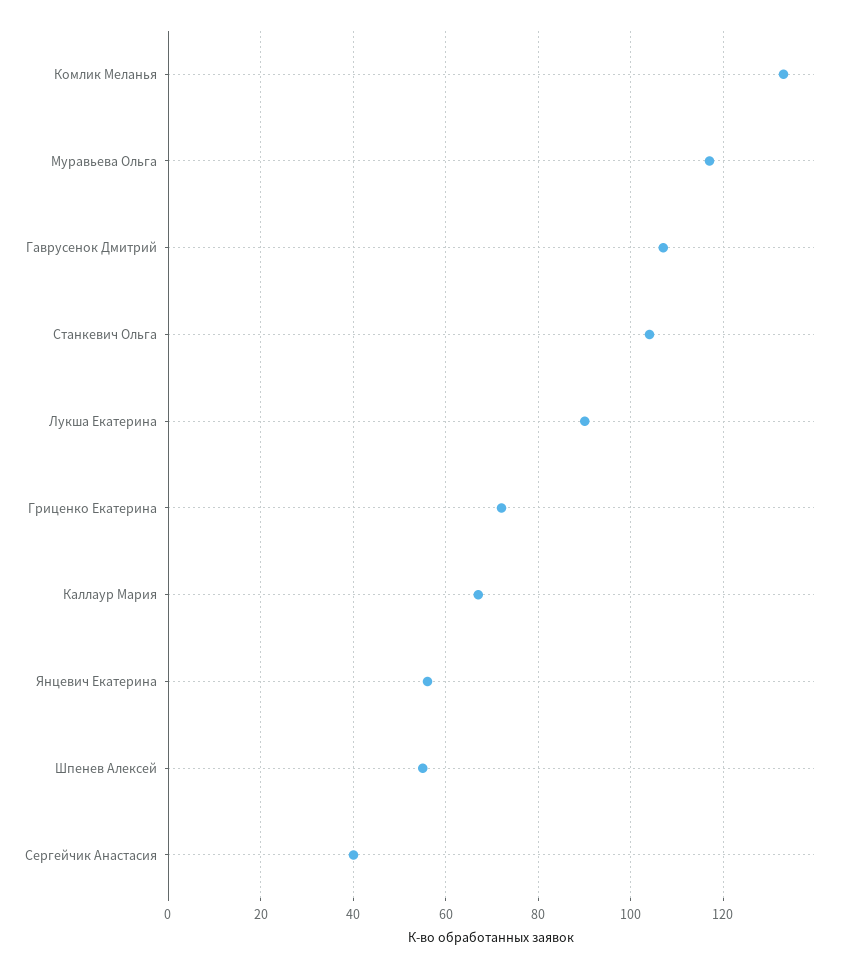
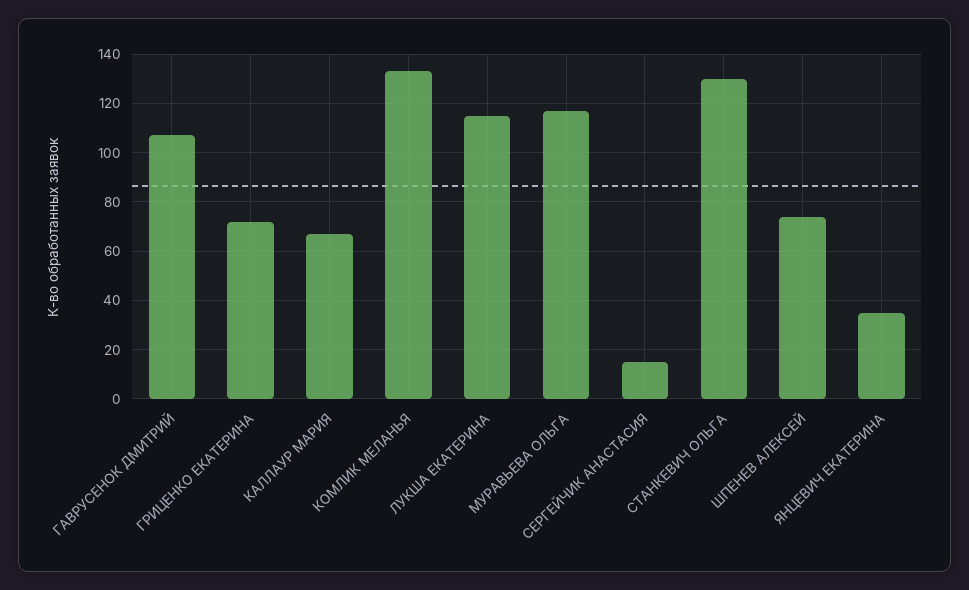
Станкевич Ольга: 105 -> 130
Лукша Екатерина: 90 -> 115
Янцевич Екатерина: 55 -> 35
Шпенев Алексей: 55 -> 75
Сергейчик Анастасия: 40 -> 15

